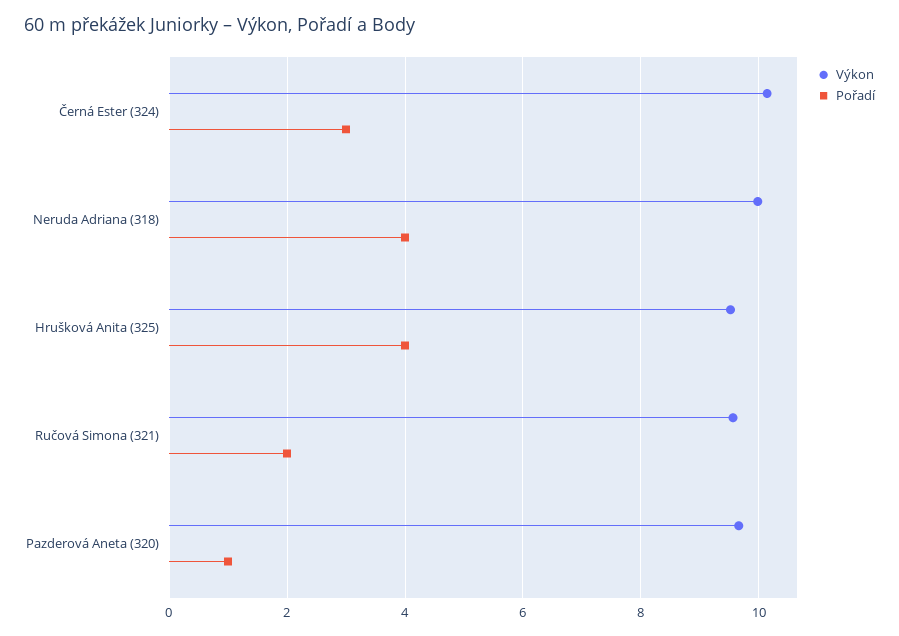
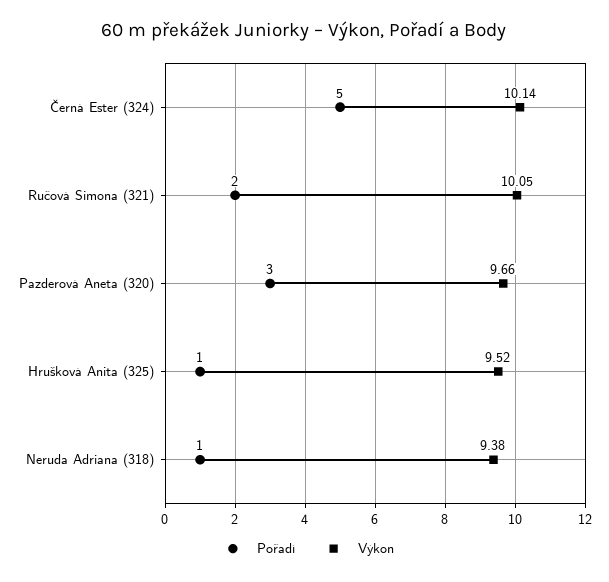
Pořadí, Černá Ester (324): 3 -> 5
Výkon, Neruda Adriana (318): 10 -> 9.38
Pořadí, Neruda Adriana (318): 4 -> 1
Pořadí, Hrušková Anita (325): 4 -> 1
Výkon, Ručová Simona (321): 9.6 -> 10.05
Pořadí, Pazderová Aneta (320): 1 -> 3

